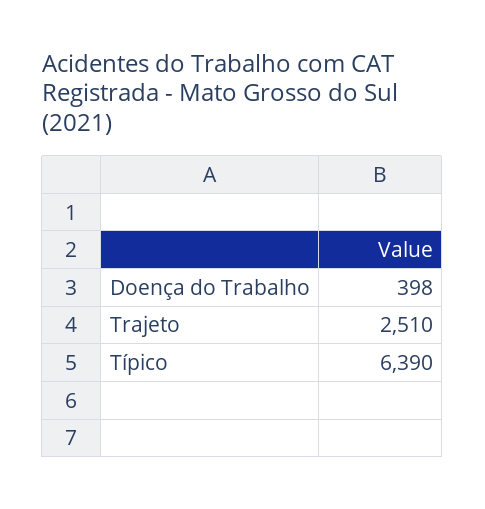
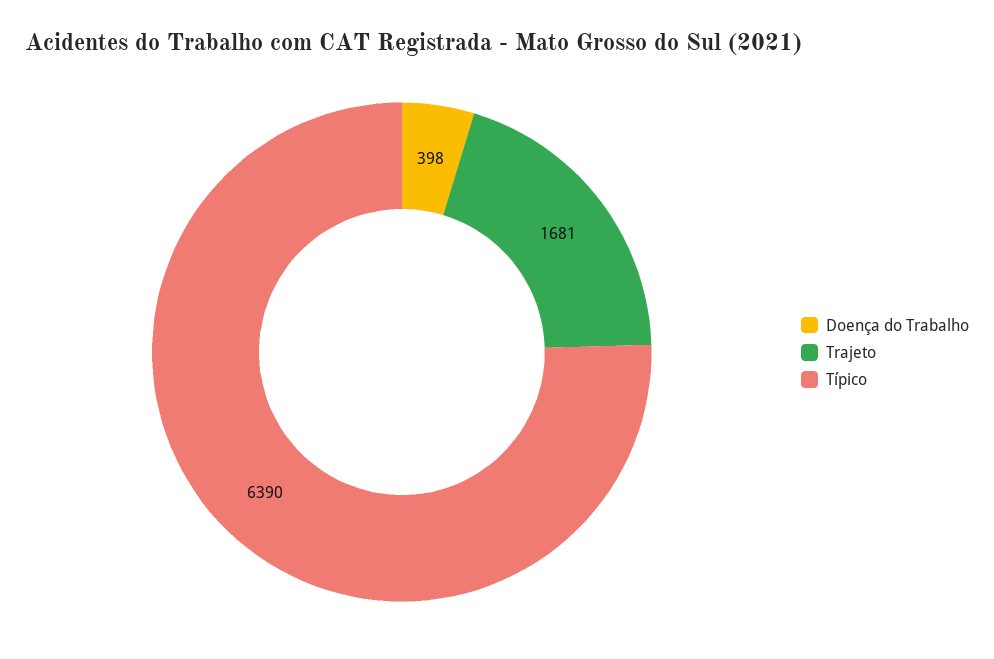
Trajeto: 2510 -> 1681

